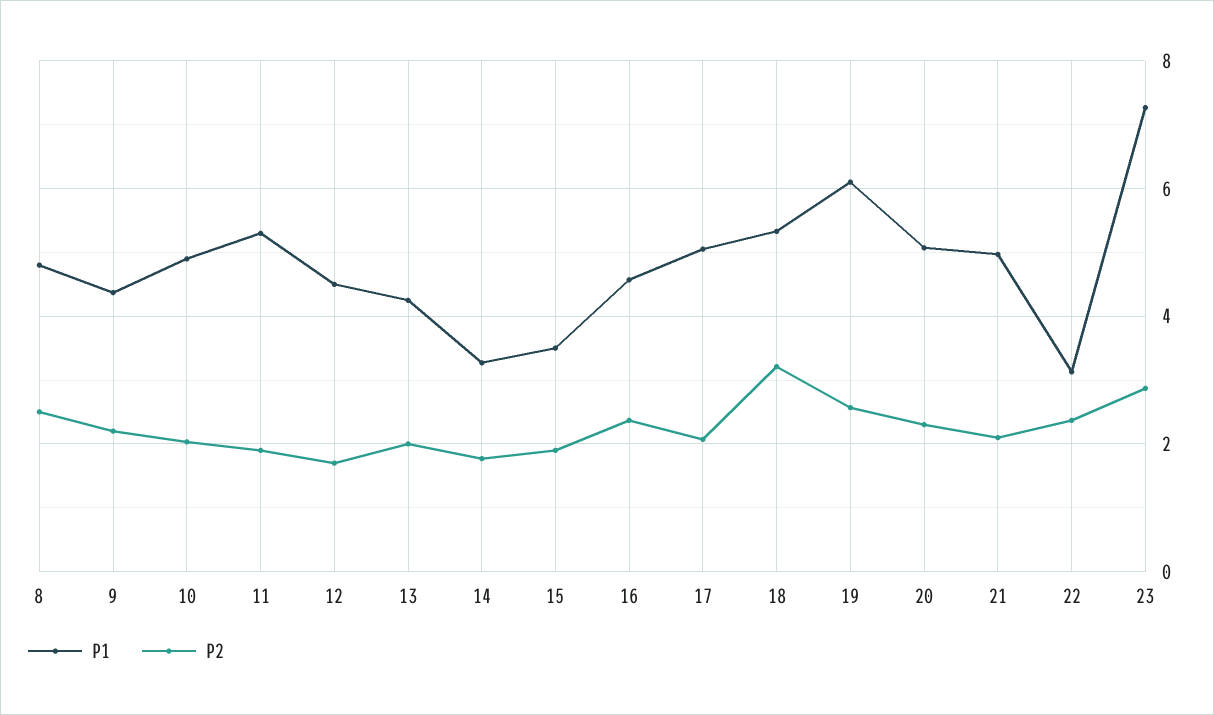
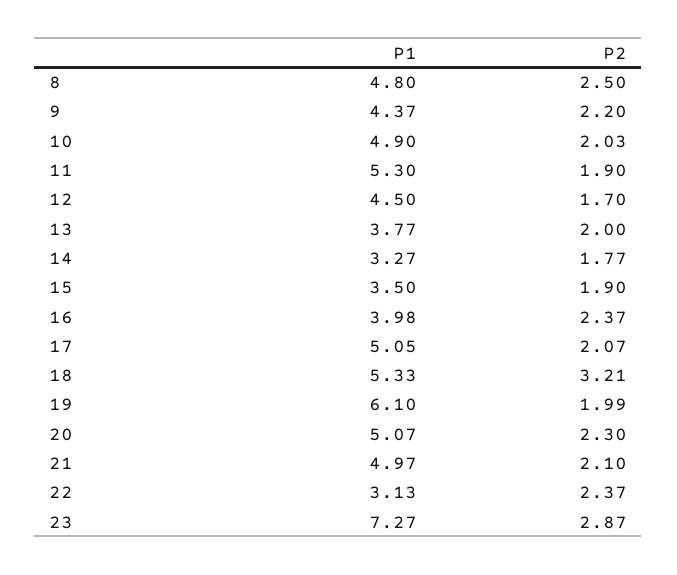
P1, 13: 4.2 -> 3.77
P1, 16: 4.6 -> 3.98
P2, 19: 2.6 -> 1.99

